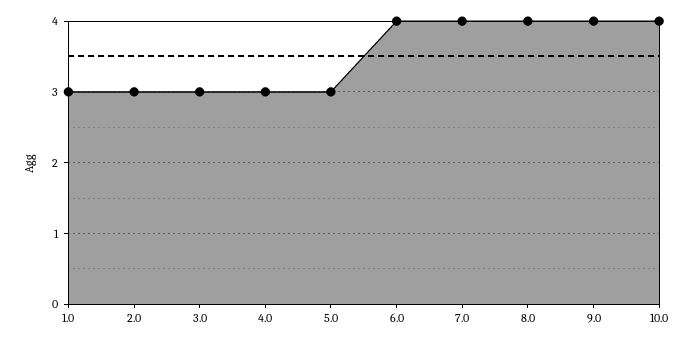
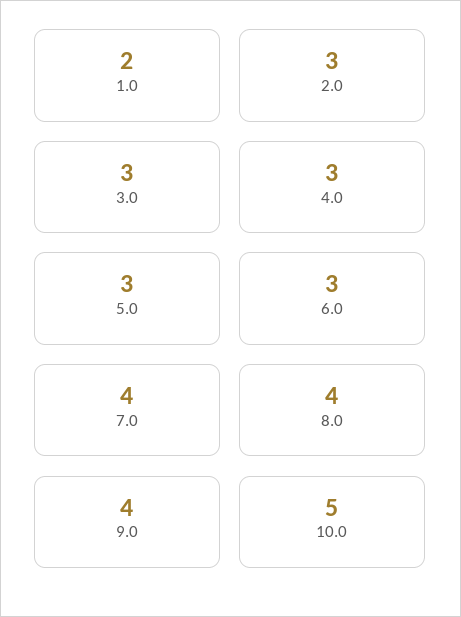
1.0: 3 -> 2
6.0: 4 -> 3
10.0: 4 -> 5

